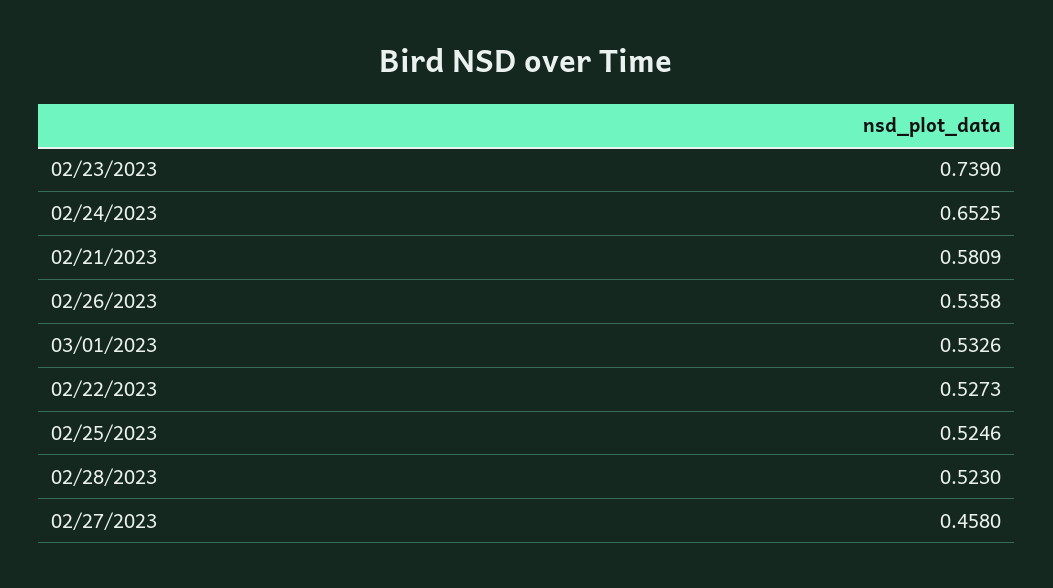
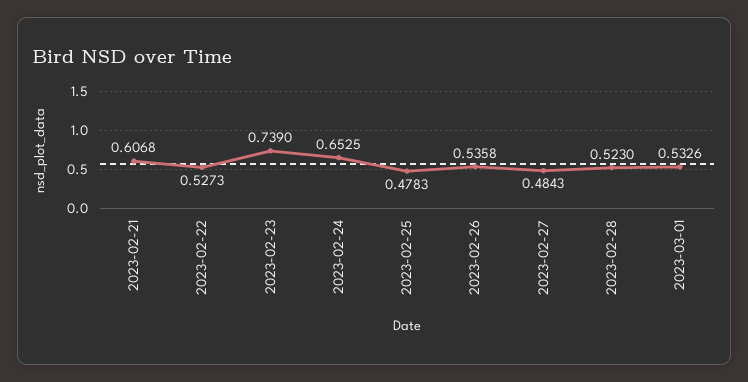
02/21/2023: 0.5809 -> 0.6068
02/25/2023: 0.5246 -> 0.4783
02/27/2023: 0.458 -> 0.4843

